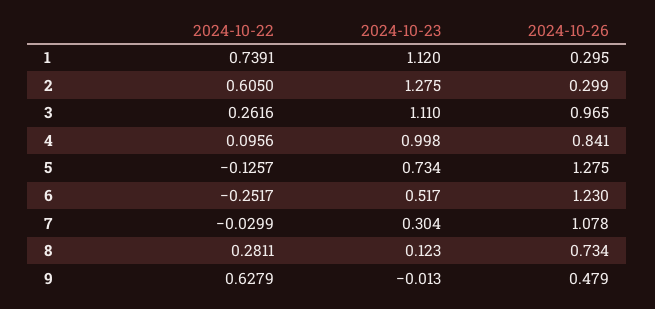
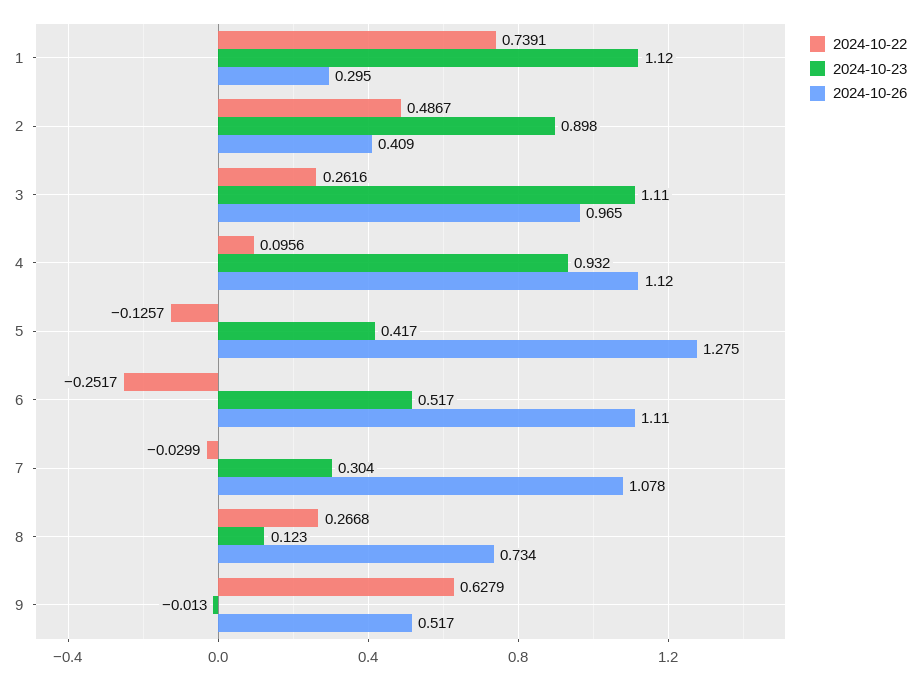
2024-10-22, 2: 0.605 -> 0.4867
2024-10-23, 2: 1.275 -> 0.898
2024-10-26, 2: 0.299 -> 0.409
2024-10-23, 4: 0.998 -> 0.932
2024-10-26, 4: 0.841 -> 1.12
2024-10-23, 5: 0.734 -> 0.417
2024-10-26, 6: 1.23 -> 1.11
2024-10-22, 8: 0.2811 -> 0.2668
2024-10-26, 9: 0.479 -> 0.517

